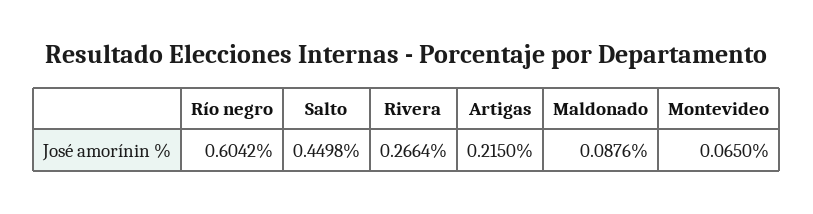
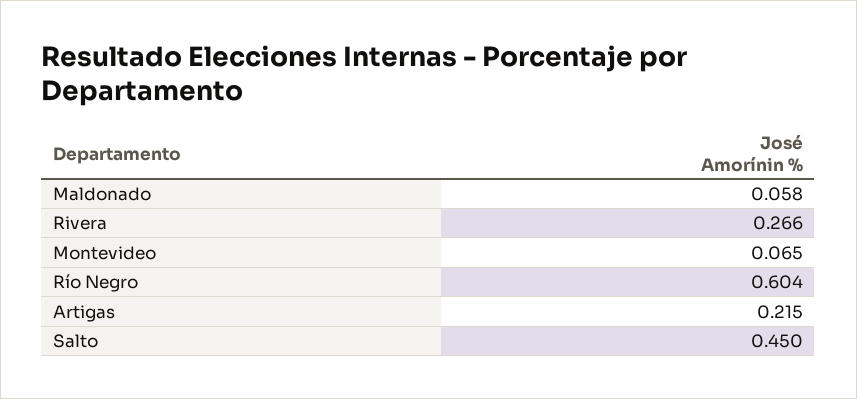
Maldonado: 0.0876 -> 0.058

